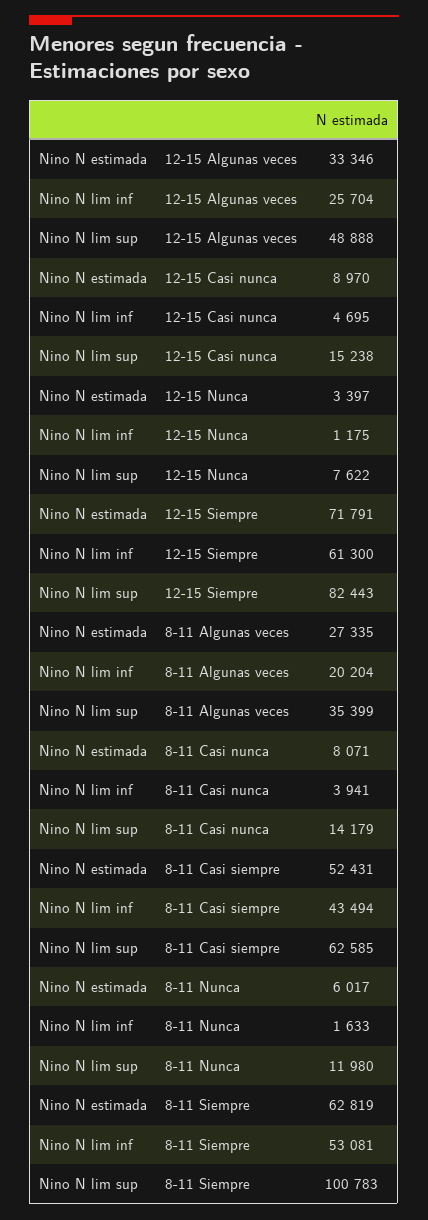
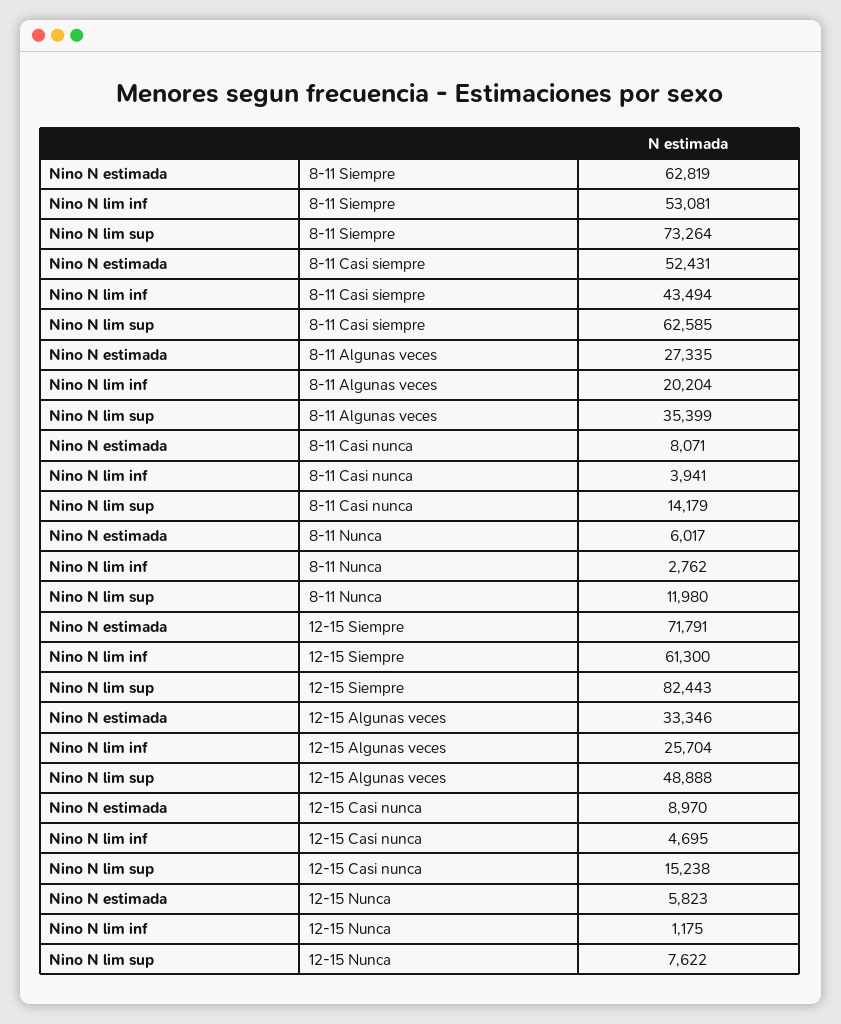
Nino N estimada, 12-15 Nunca: 3397 -> 5823
Nino N lim inf, 8-11 Nunca: 1633 -> 2762
Nino N lim sup, 8-11 Siempre: 100783 -> 73264

